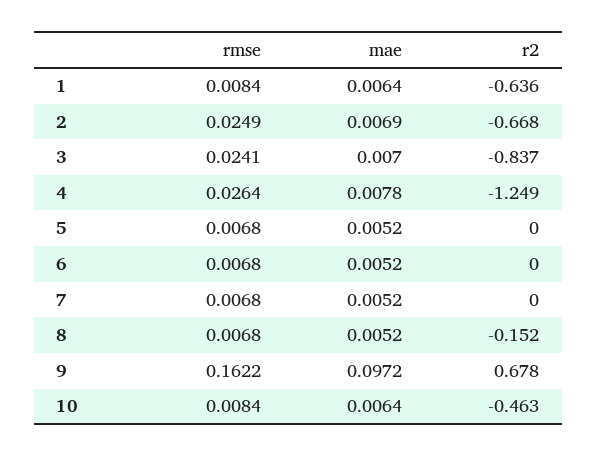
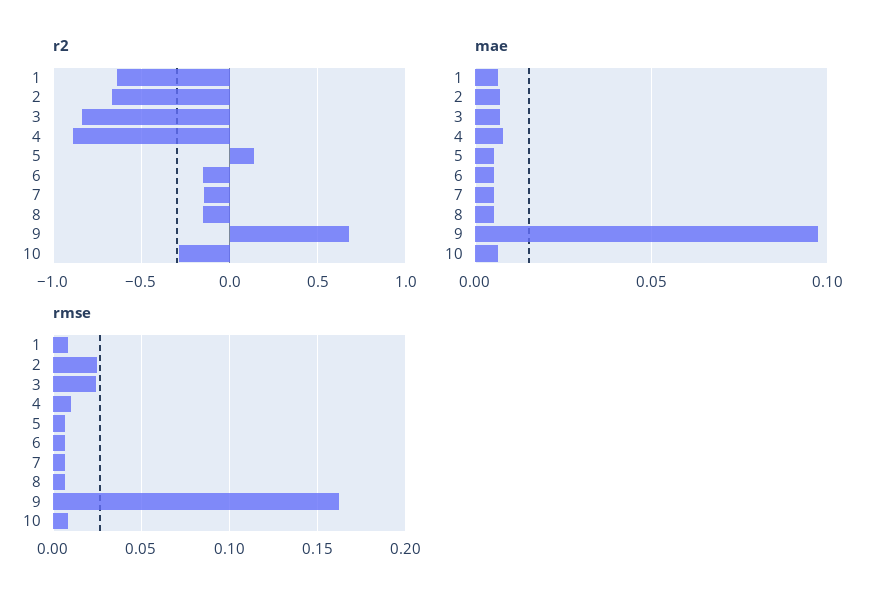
rmse, 4: 0.0264 -> 0.01
r2, 4: -1.249 -> -0.9
r2, 5: 0 -> 0.15
r2, 6: 0 -> -0.15
r2, 7: 0 -> -0.15
r2, 10: -0.463 -> -0.3

